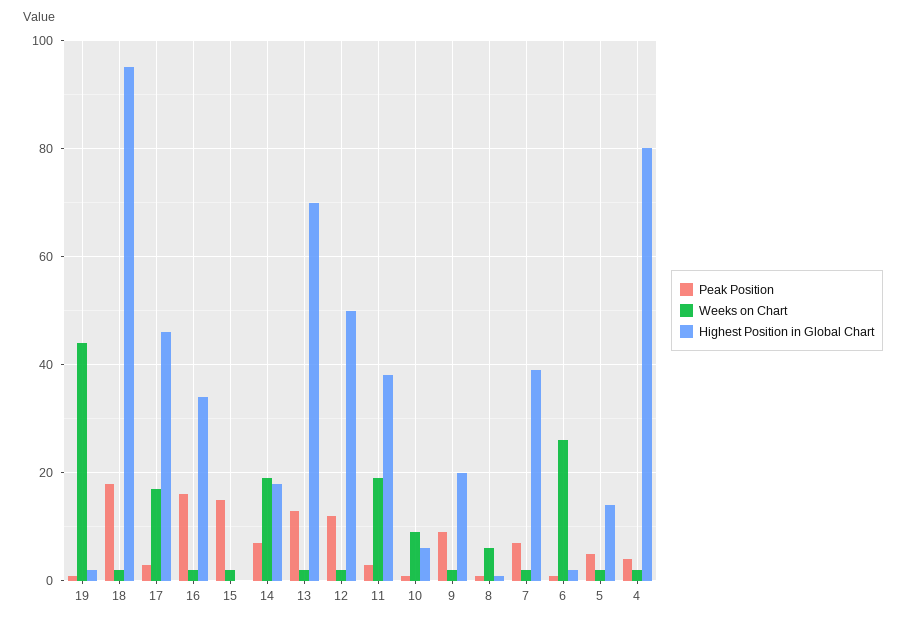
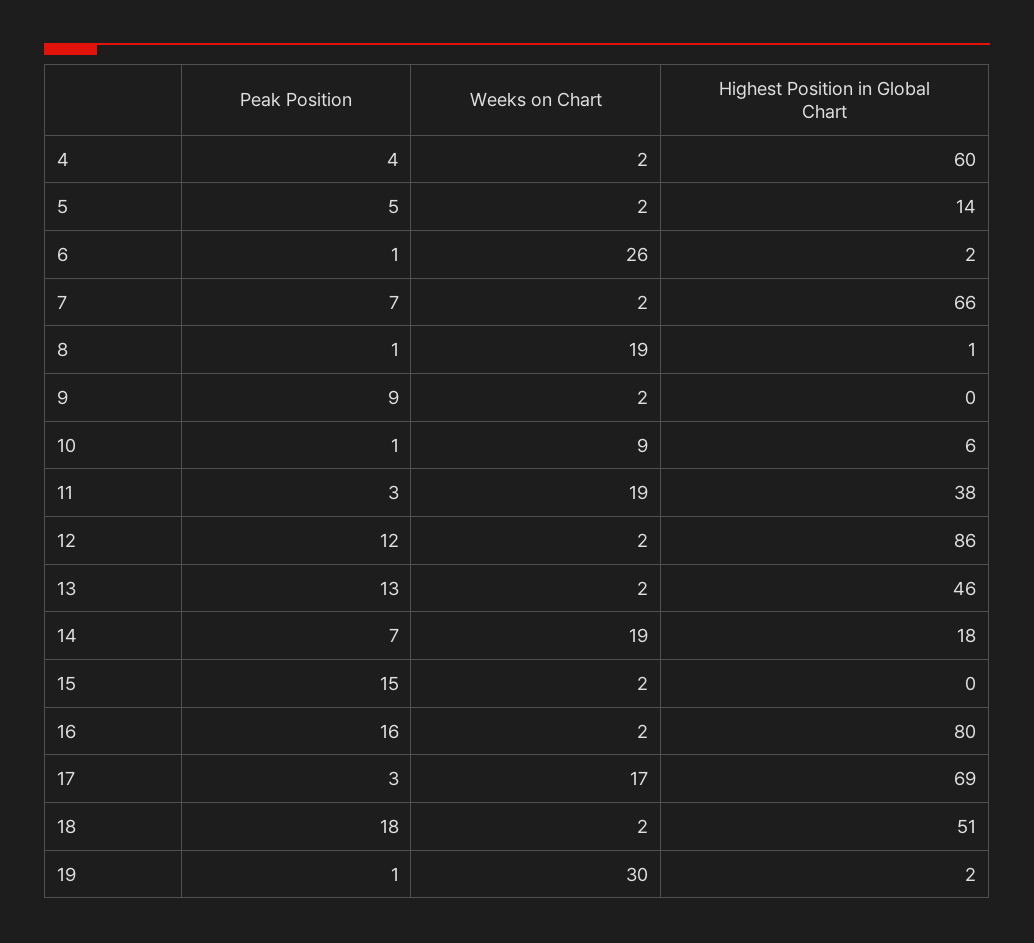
Weeks on Chart, 19: 45 -> 30
Highest Position in Global Chart, 18: 95 -> 51
Highest Position in Global Chart, 17: 45 -> 69
Highest Position in Global Chart, 16: 35 -> 80
Highest Position in Global Chart, 13: 70 -> 46
Highest Position in Global Chart, 12: 50 -> 86
Highest Position in Global Chart, 9: 20 -> 0
Weeks on Chart, 8: 5 -> 19
Highest Position in Global Chart, 7: 40 -> 66
Highest Position in Global Chart, 4: 80 -> 60

